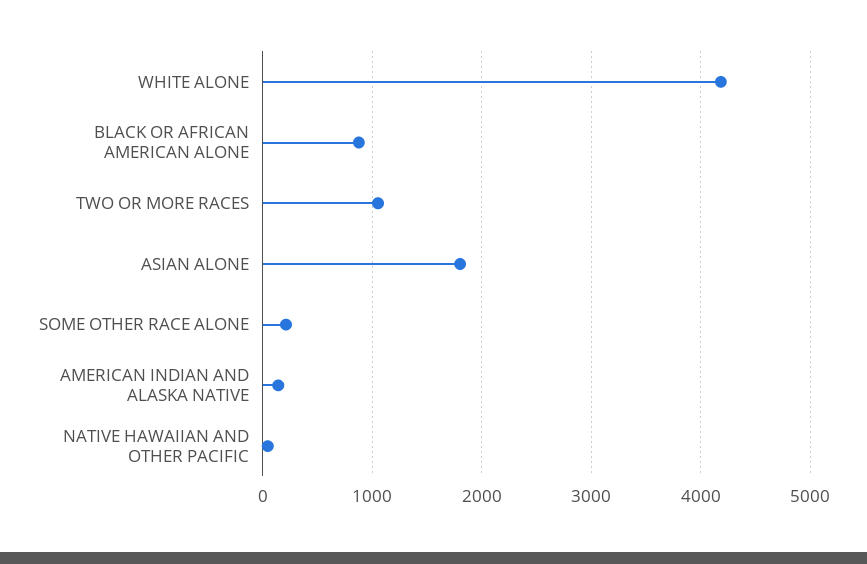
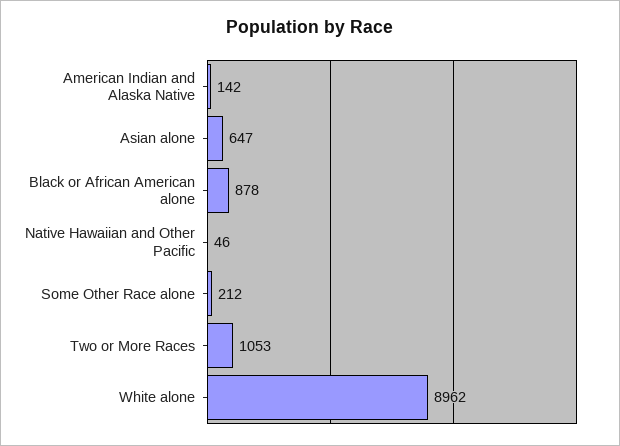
WHITE ALONE: 4200 -> 8962
ASIAN ALONE: 1800 -> 647

